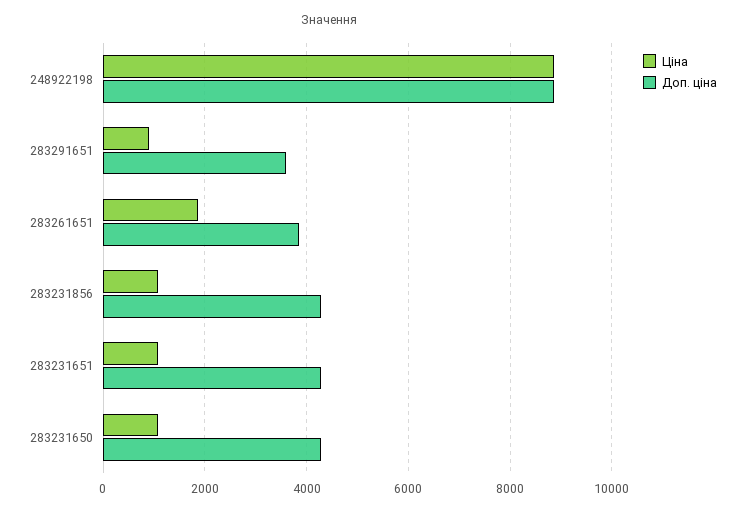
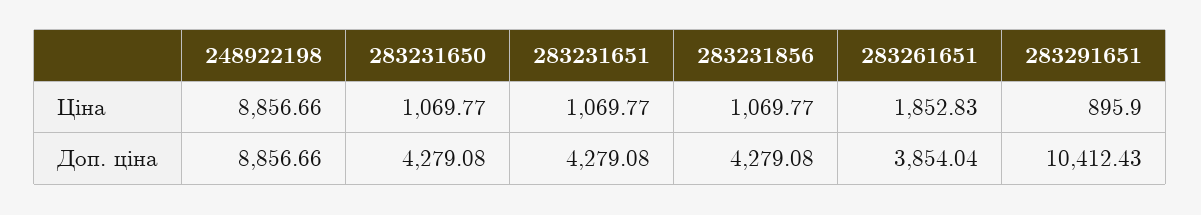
Доп. ціна, 283291651: 3600 -> 10412.43

